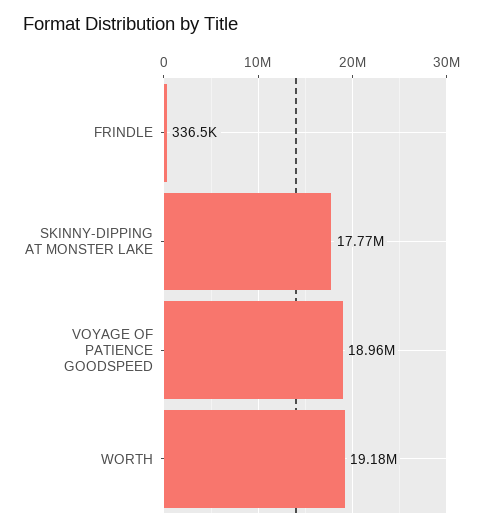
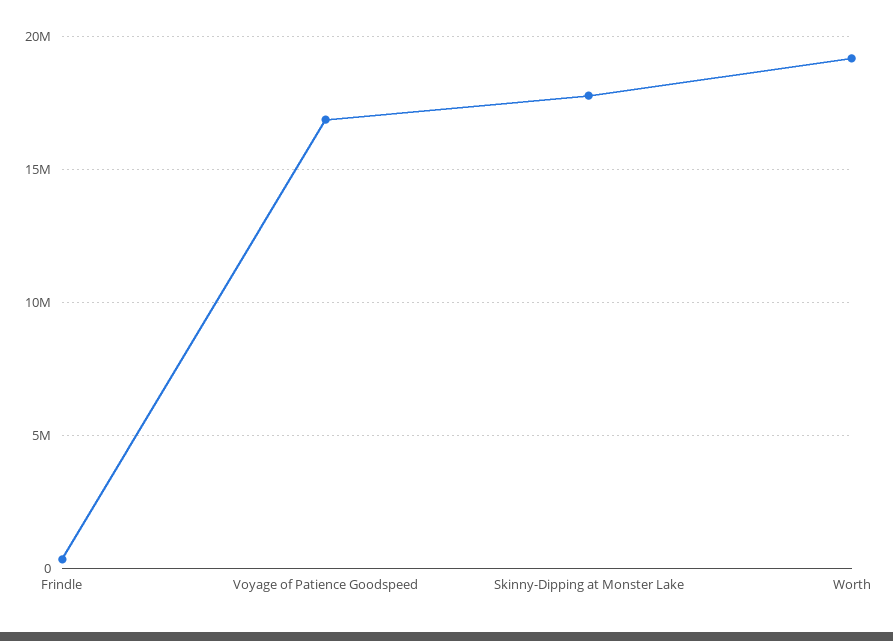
VOYAGE OF PATIENCE GOODSPEED: 18960000 -> 17000000

